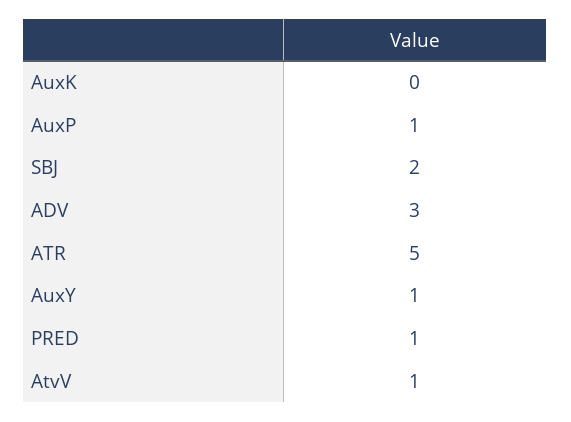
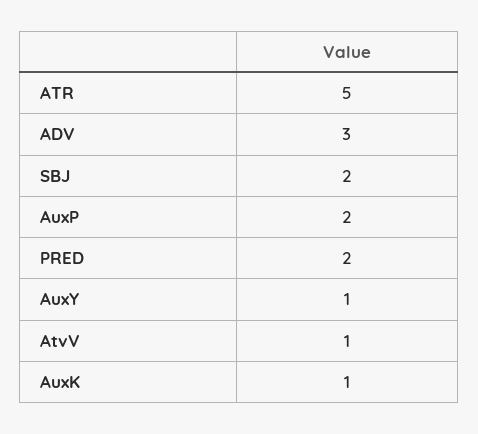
AuxK: 0 -> 1
AuxP: 1 -> 2
PRED: 1 -> 2

